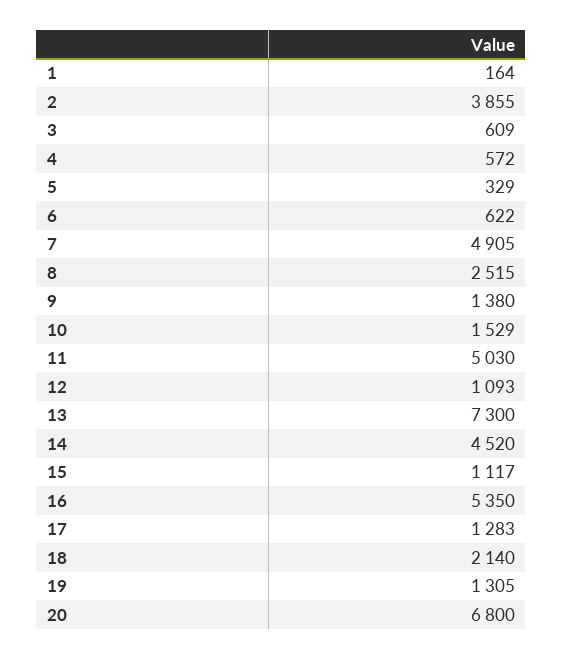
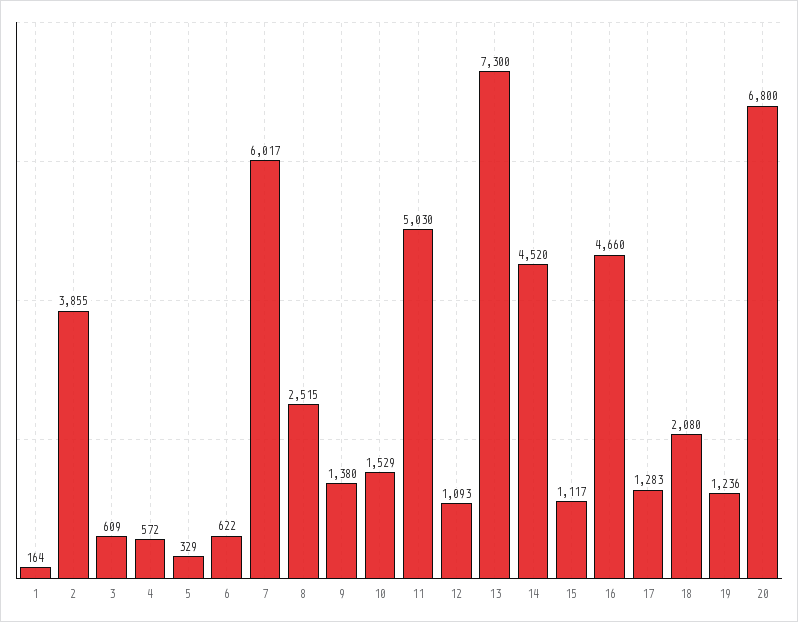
7: 4905 -> 6017
16: 5350 -> 4660
18: 2140 -> 2080
19: 1305 -> 1236

